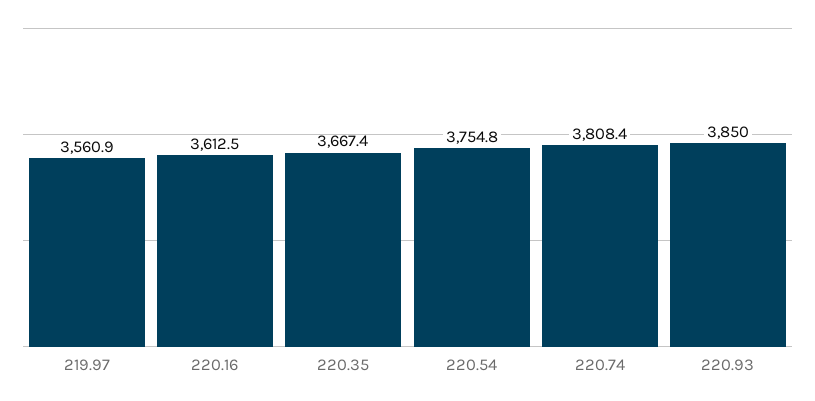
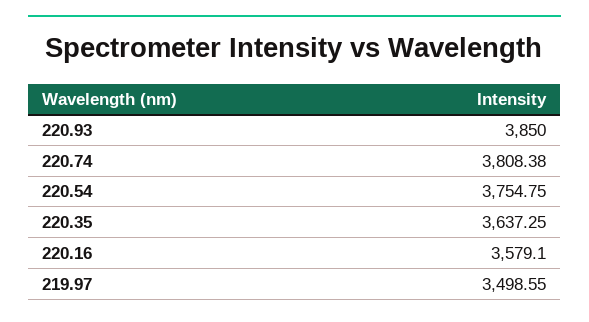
219.97: 3560.9 -> 3498.55
220.16: 3612.5 -> 3579.1
220.35: 3667.4 -> 3637.25

